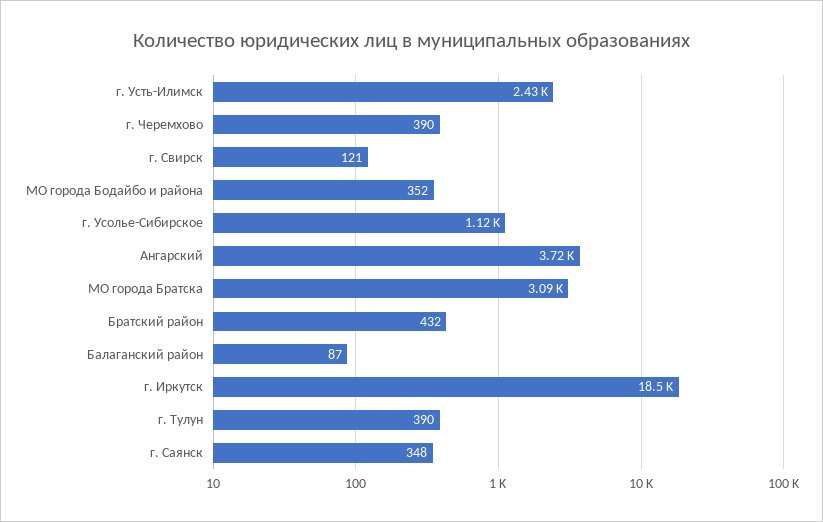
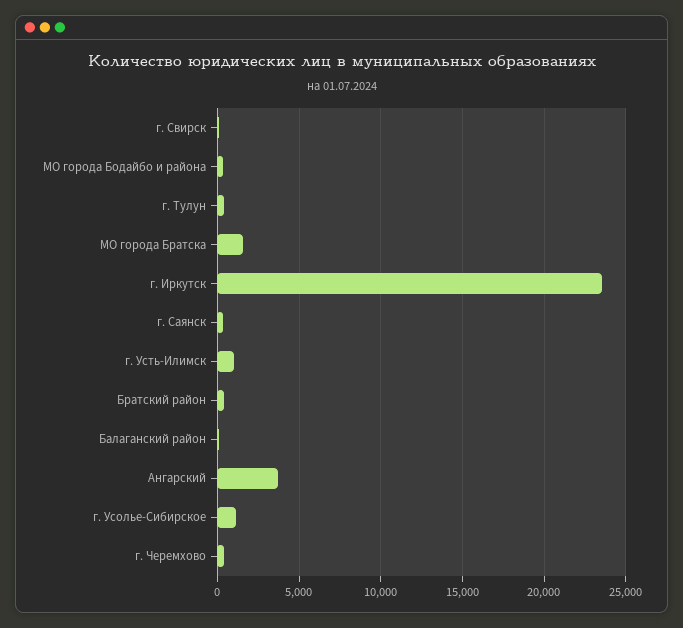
г. Усть-Илимск: 2430 -> 1000
МО города Братска: 3090 -> 1500
г. Иркутск: 18500 -> 23500

